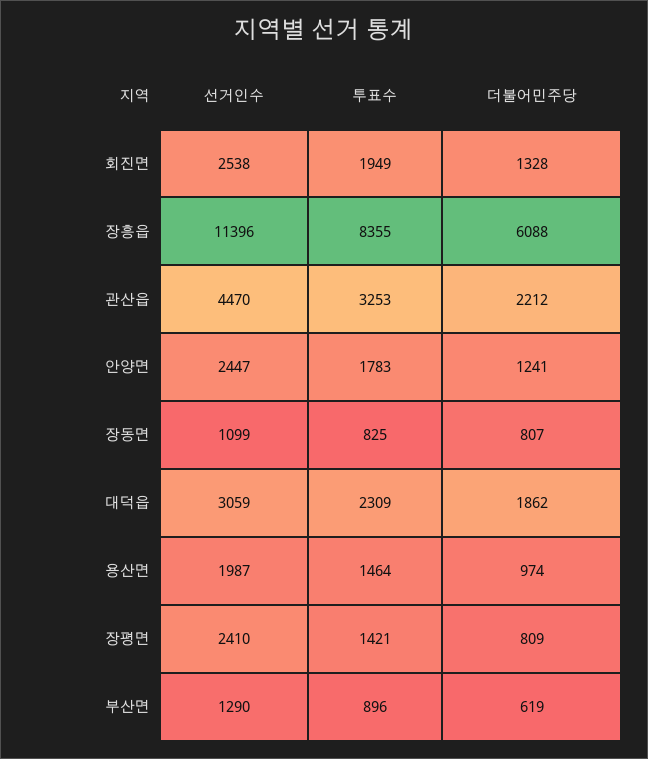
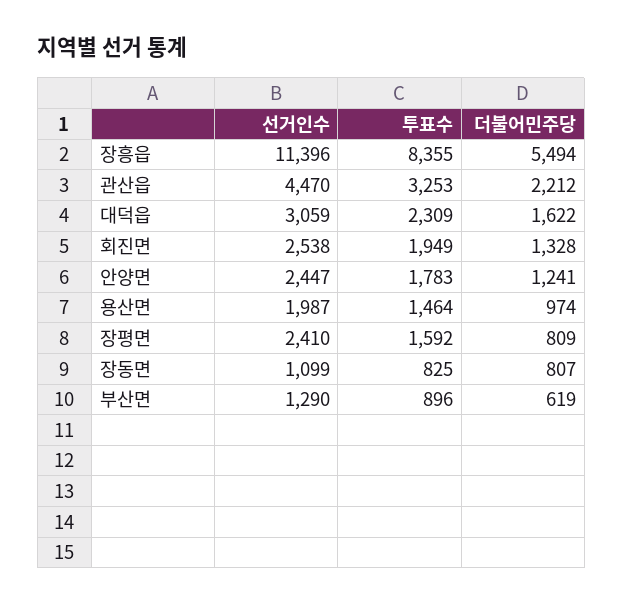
더불어민주당, 장흥읍: 6088 -> 5494
더불어민주당, 대덕읍: 1862 -> 1622
투표수, 장평면: 1421 -> 1592

